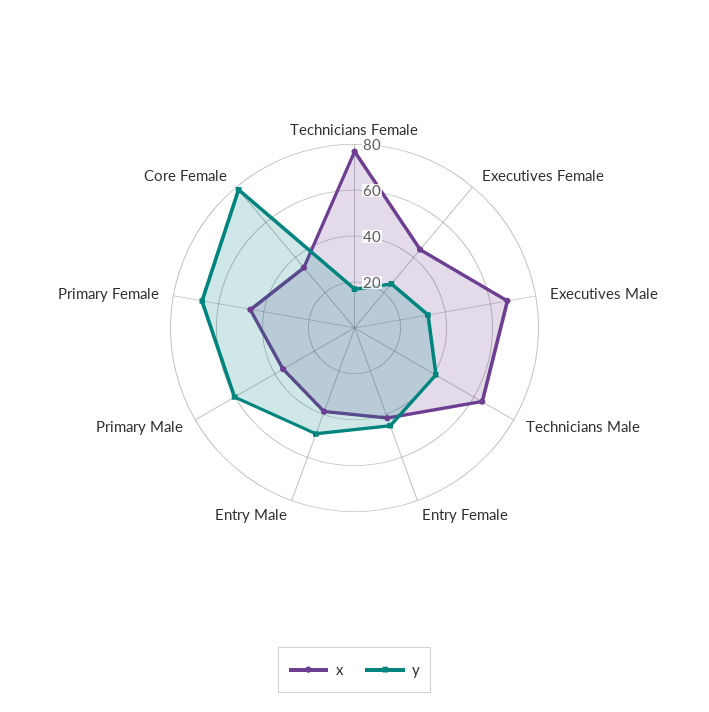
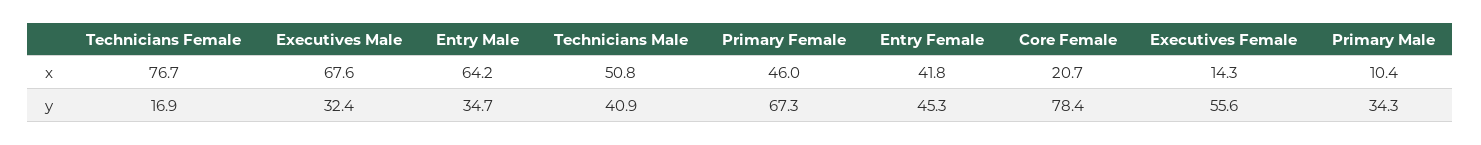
x, Executives Female: 45 -> 14.3
y, Executives Female: 25 -> 55.6
x, Technicians Male: 65 -> 50.8
x, Entry Male: 40 -> 64.2
y, Entry Male: 50 -> 34.7
x, Primary Male: 35 -> 10.4
y, Primary Male: 60 -> 34.3
x, Core Female: 35 -> 20.7

